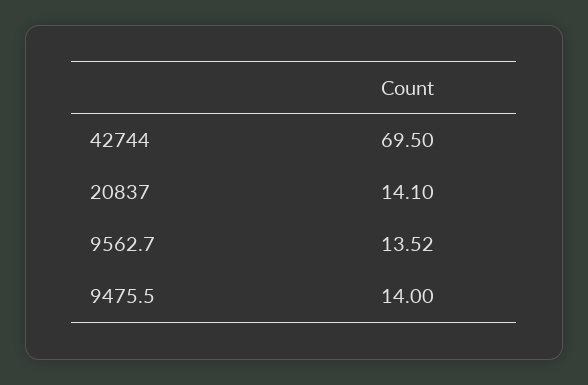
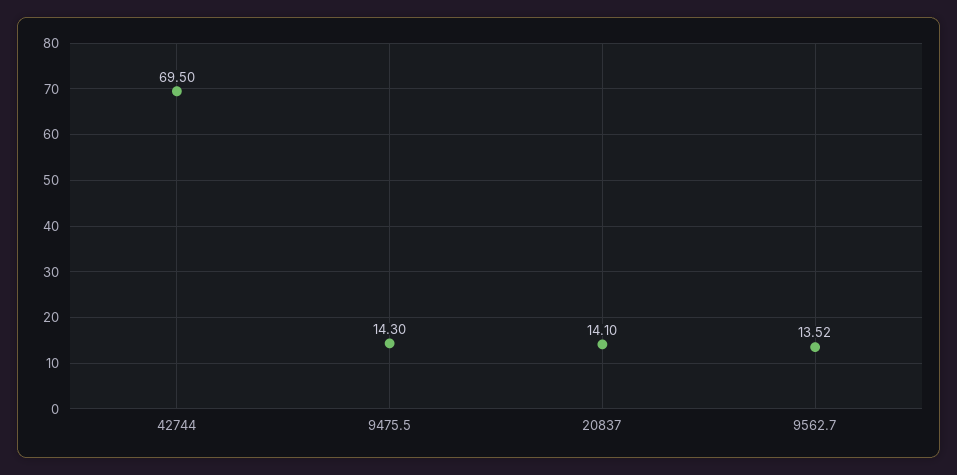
9475.5: 14 -> 14.3

